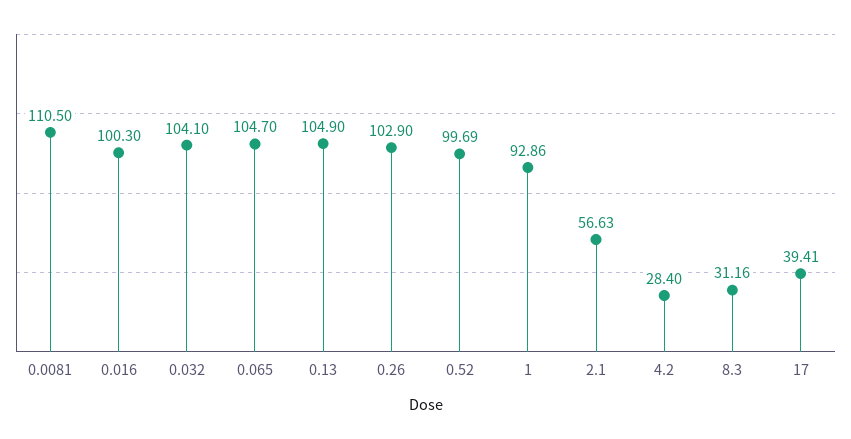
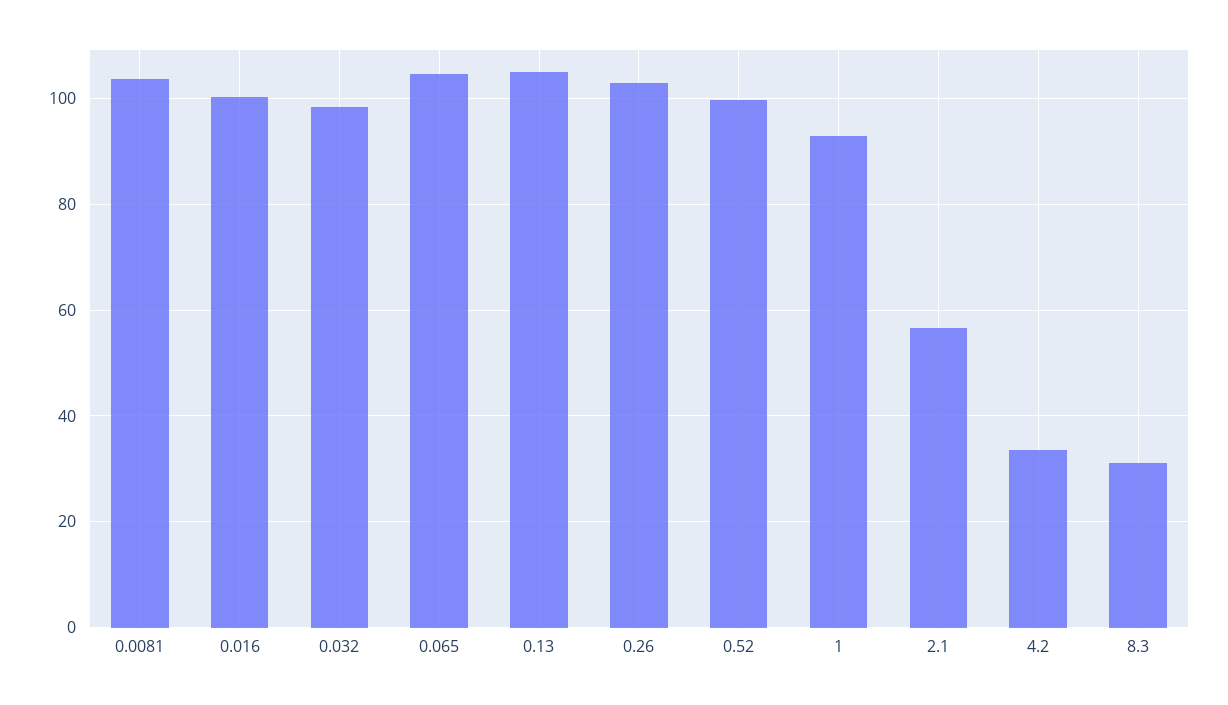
0.0081: 110.5 -> 104
0.032: 104.1 -> 98
4.2: 28.4 -> 34
17: 39.41 -> none

